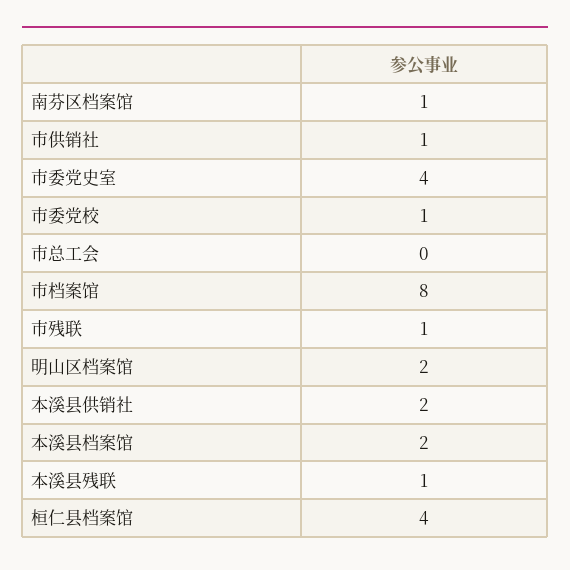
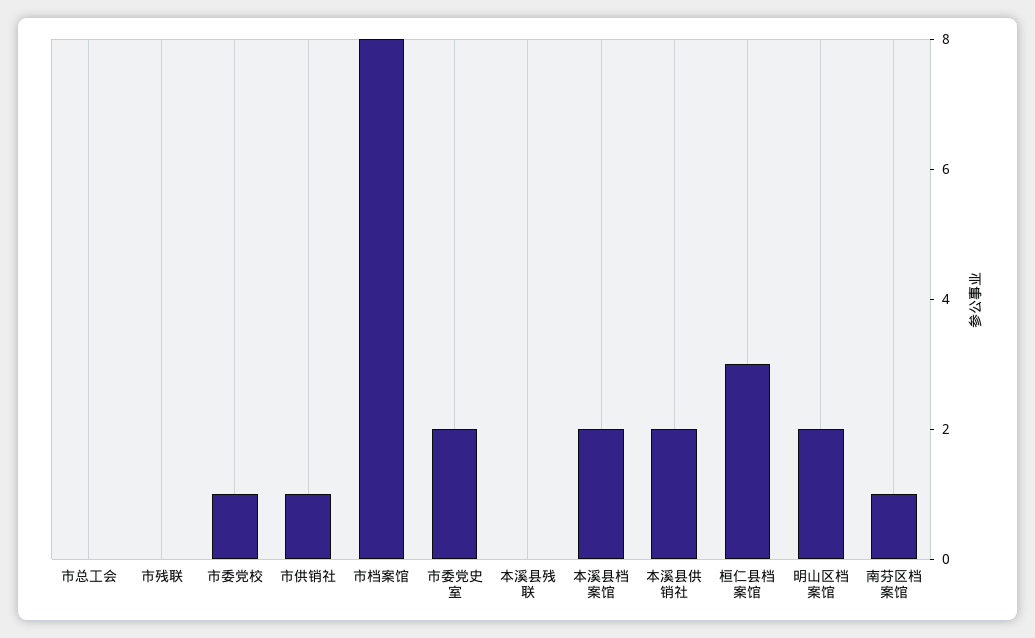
市委党史室: 4 -> 2
市残联: 1 -> 0
本溪县残联: 1 -> 0
桓仁县档案馆: 4 -> 3

